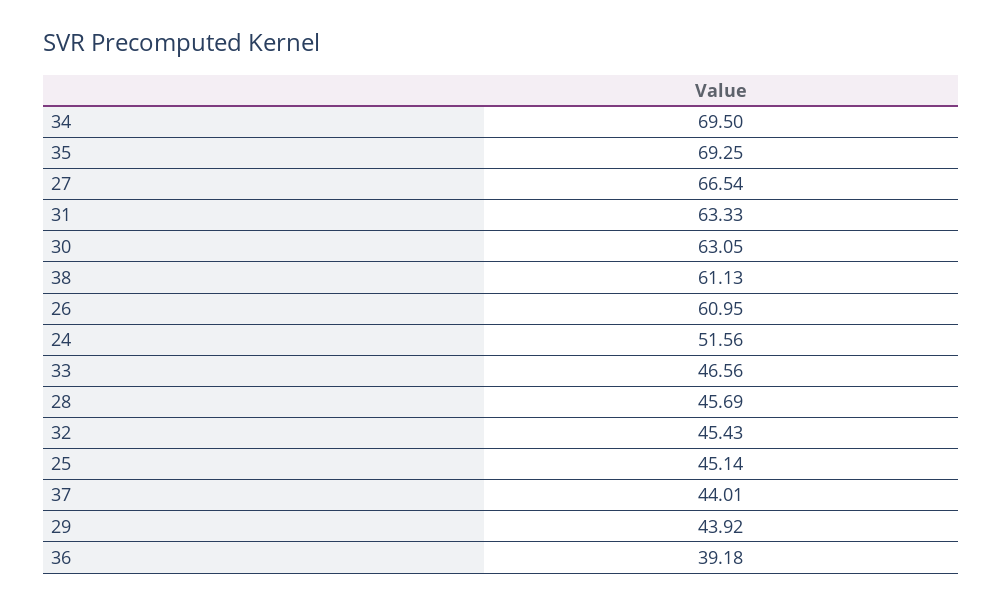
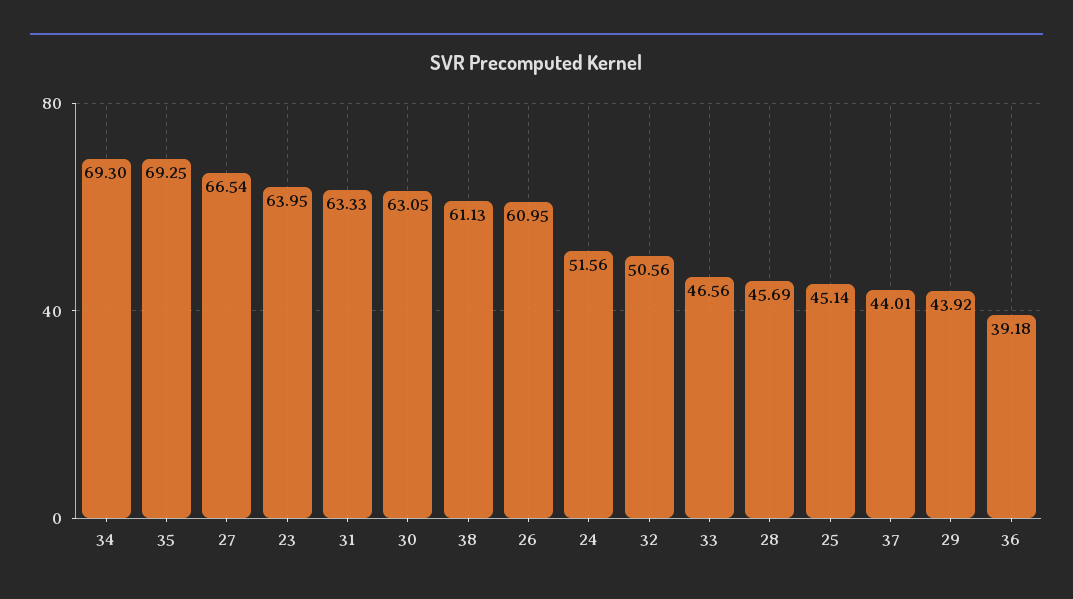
34: 69.5 -> 69.3
32: 45.43 -> 50.56
23: none -> 63.95

